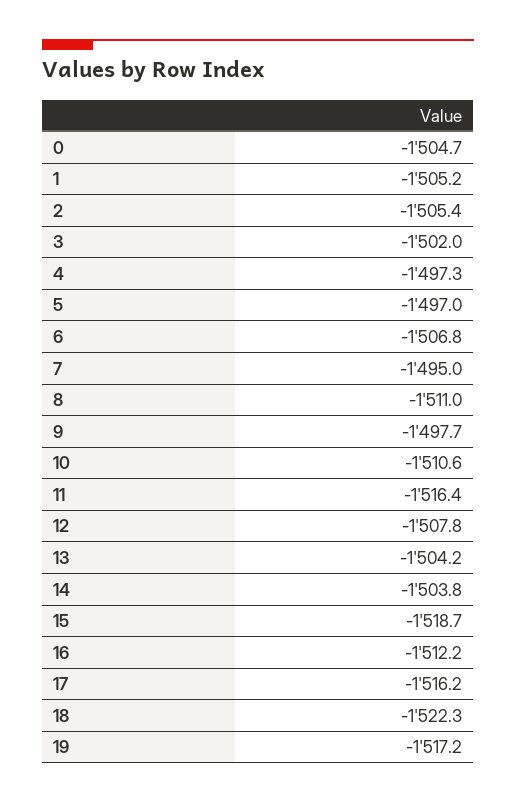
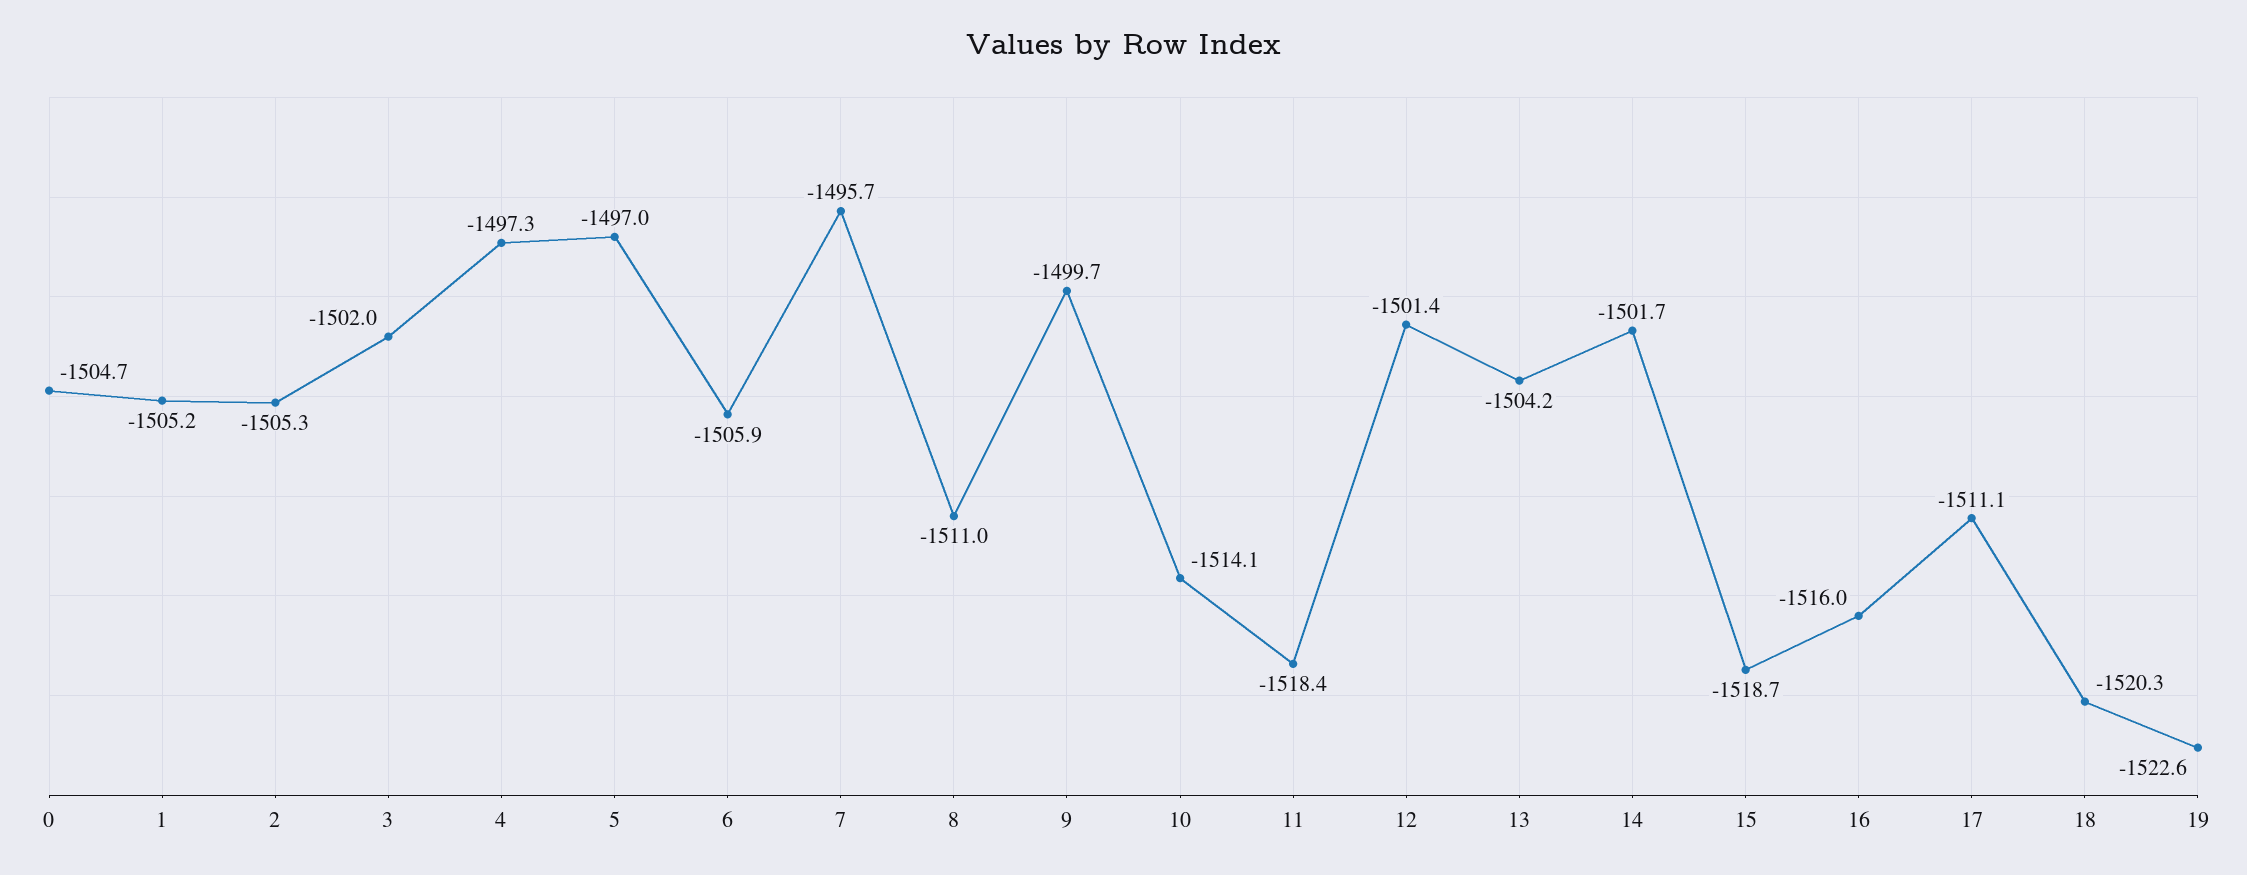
2: -1505.4 -> -1505.3
6: -1506.8 -> -1505.9
7: -1495 -> -1495.7
9: -1497.7 -> -1499.7
10: -1510.6 -> -1514.1
11: -1516.4 -> -1518.4
12: -1507.8 -> -1501.4
14: -1503.8 -> -1501.7
16: -1512.2 -> -1516
17: -1516.2 -> -1511.1
18: -1522.3 -> -1520.3
19: -1517.2 -> -1522.6

